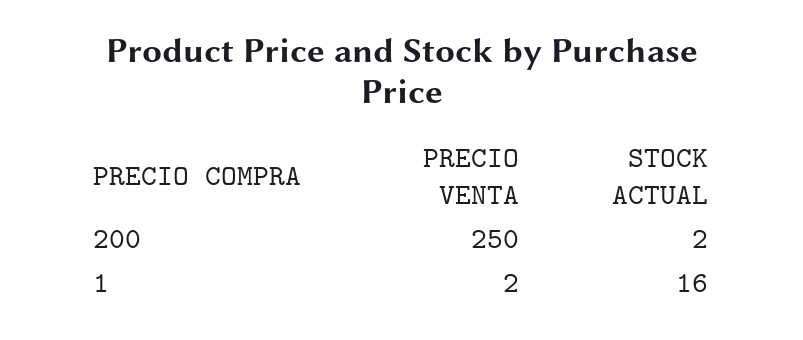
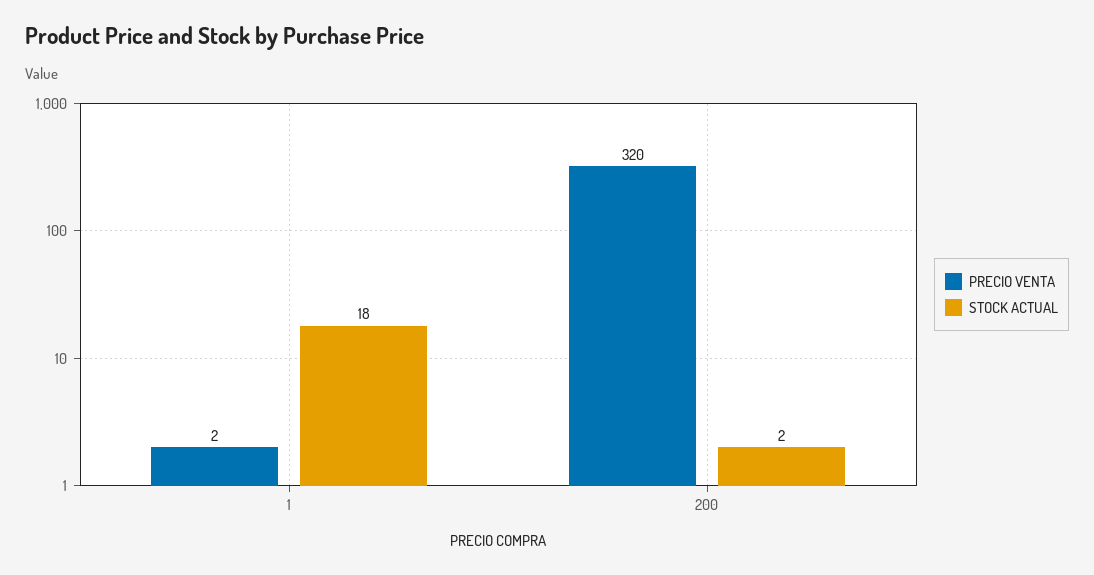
PRECIO VENTA, 200: 250 -> 320
STOCK ACTUAL, 1: 16 -> 18

